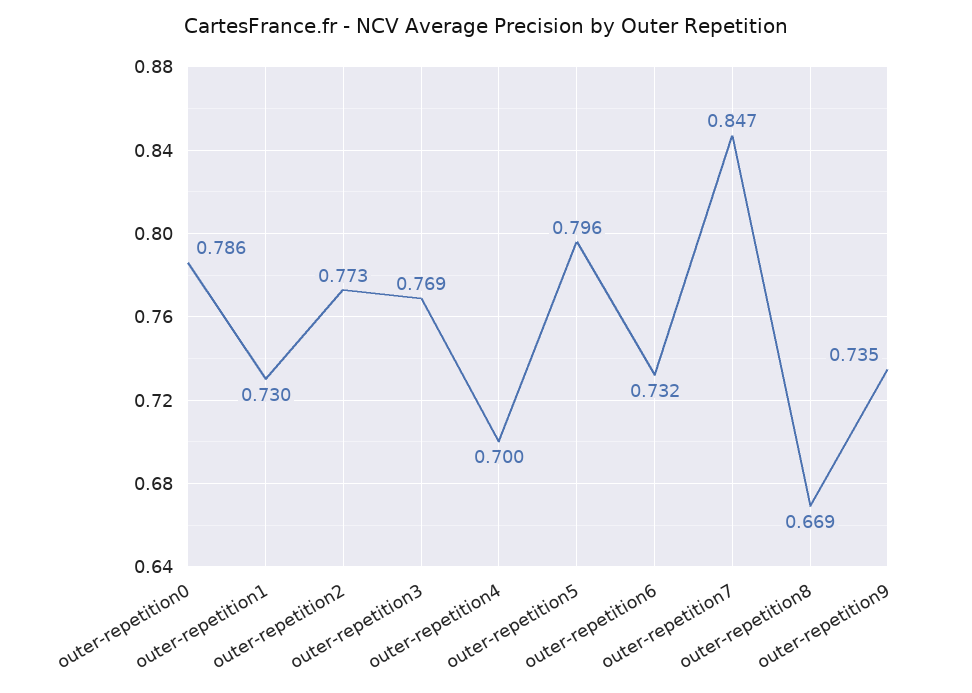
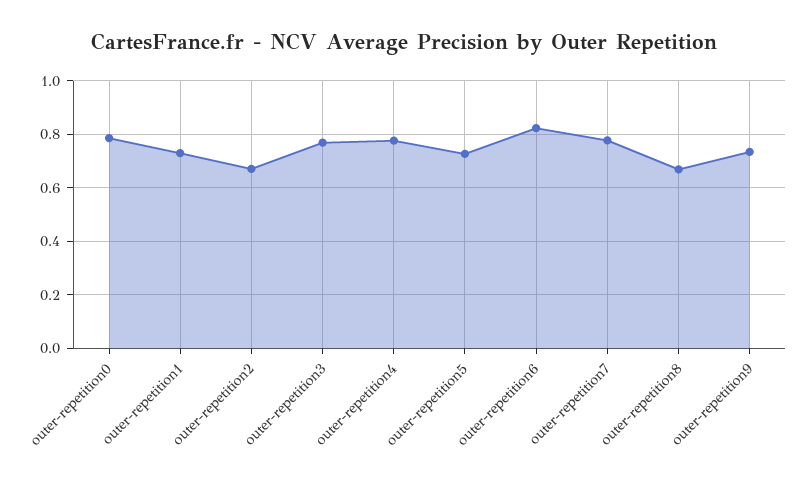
outer-repetition2: 0.773 -> 0.675
outer-repetition4: 0.7 -> 0.775
outer-repetition5: 0.796 -> 0.725
outer-repetition6: 0.732 -> 0.825
outer-repetition7: 0.847 -> 0.775

